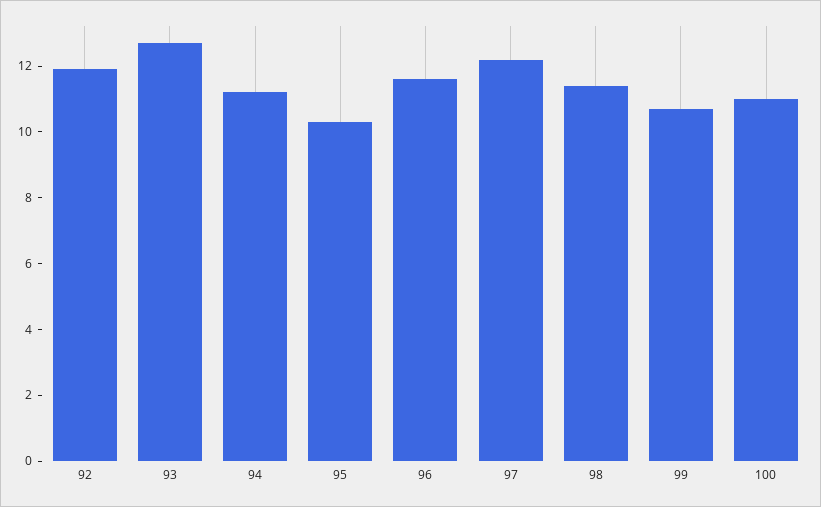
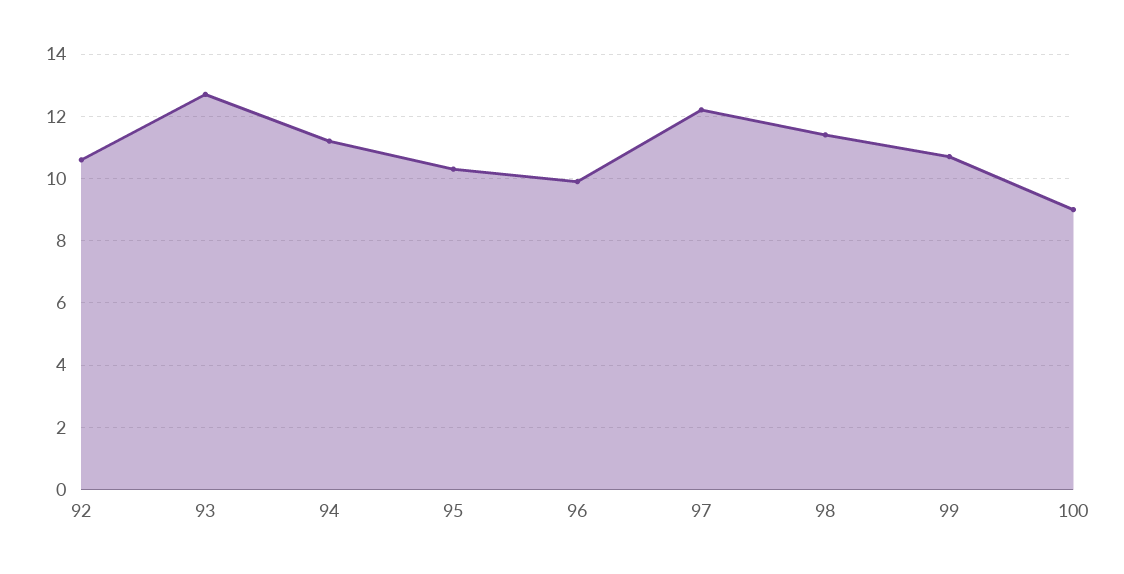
92: 12 -> 10.5
96: 11.5 -> 10
100: 11 -> 9

